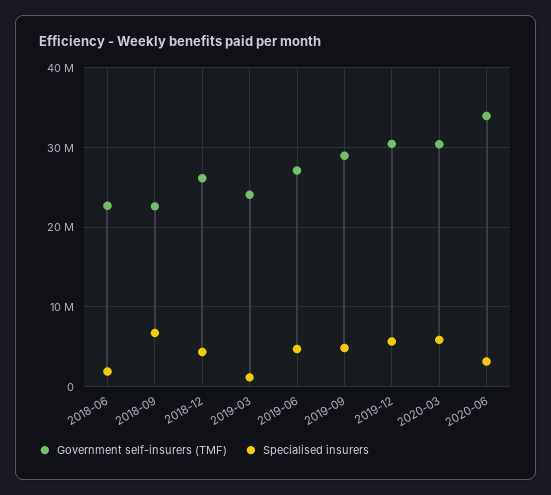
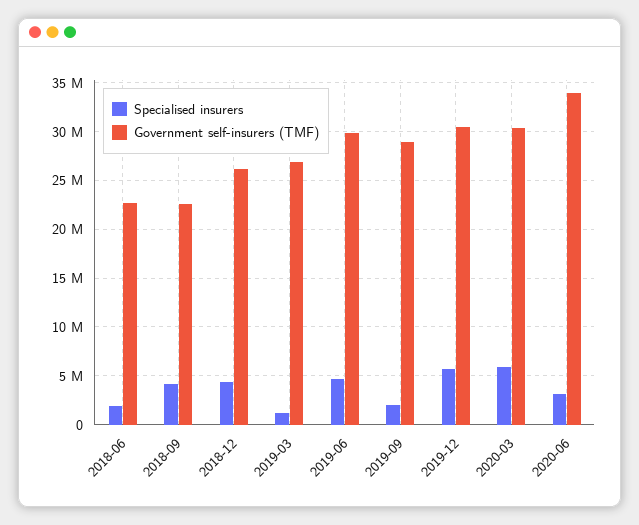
Specialised insurers, 2018-09: 7000000 -> 4000000
Government self-insurers (TMF), 2019-03: 24000000 -> 27000000
Government self-insurers (TMF), 2019-06: 27000000 -> 30000000
Specialised insurers, 2019-09: 5000000 -> 2000000

